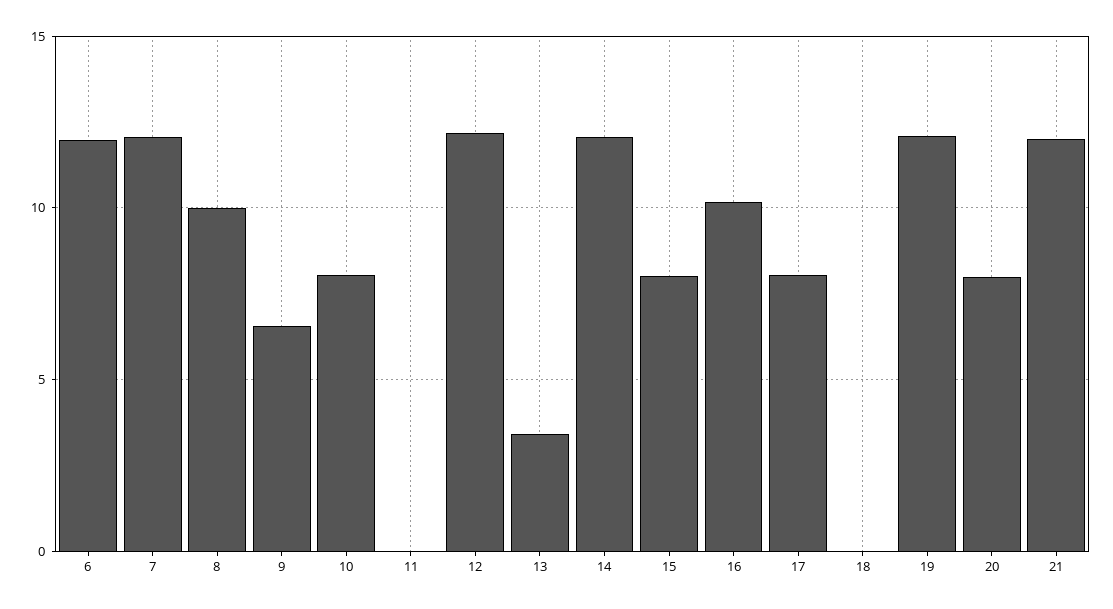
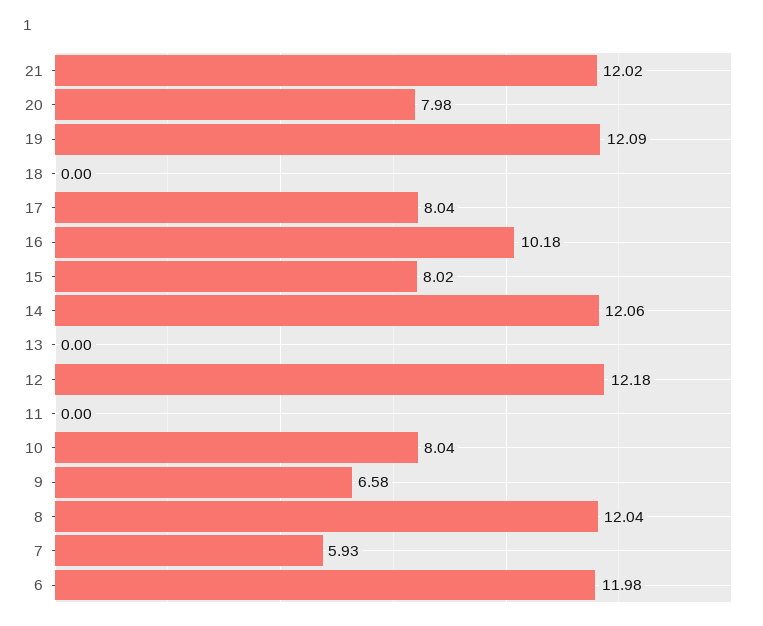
7: 12 -> 5.93
8: 10 -> 12.04
13: 3.5 -> 0

